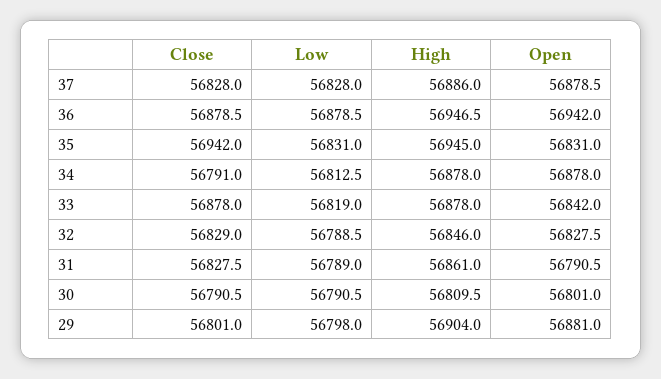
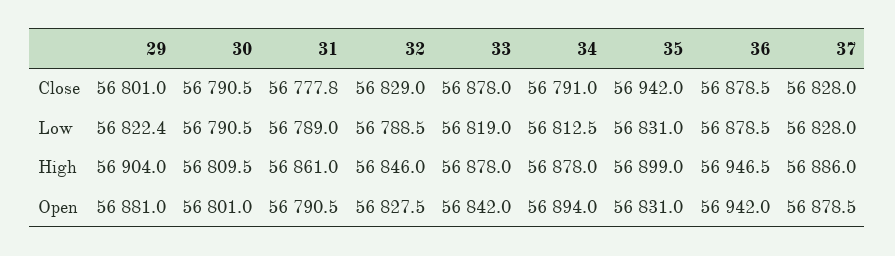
High, 35: 56945 -> 56899
Open, 34: 56878 -> 56894
Close, 31: 56827.5 -> 56777.8
Low, 29: 56798 -> 56822.4

